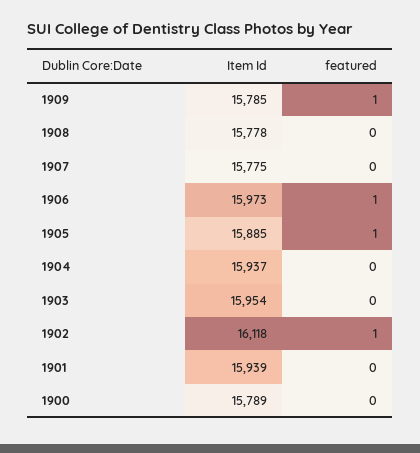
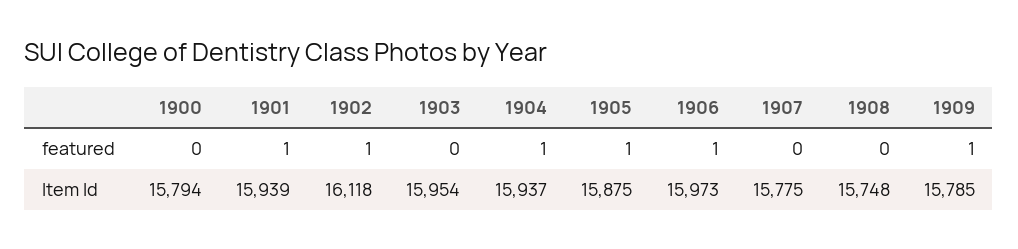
Item Id, 1908: 15778 -> 15748
Item Id, 1905: 15885 -> 15875
featured, 1904: 0 -> 1
featured, 1901: 0 -> 1
Item Id, 1900: 15789 -> 15794

